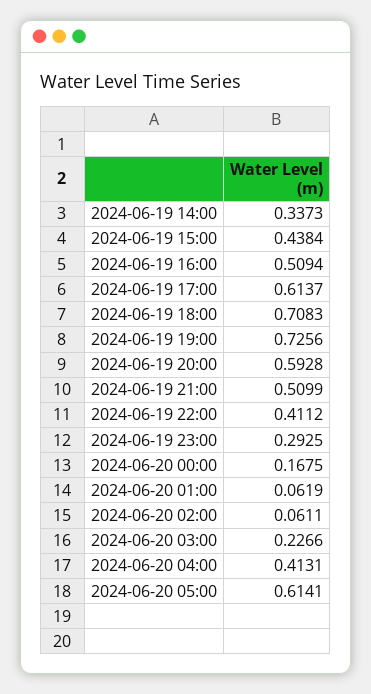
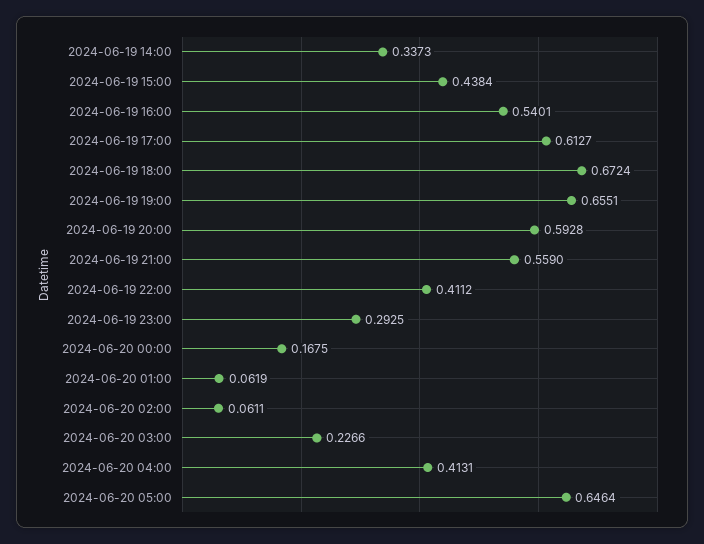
2024-06-19 16:00: 0.5094 -> 0.5401
2024-06-19 17:00: 0.6137 -> 0.6127
2024-06-19 18:00: 0.7083 -> 0.6724
2024-06-19 19:00: 0.7256 -> 0.6551
2024-06-19 21:00: 0.5099 -> 0.559
2024-06-20 05:00: 0.6141 -> 0.6464

